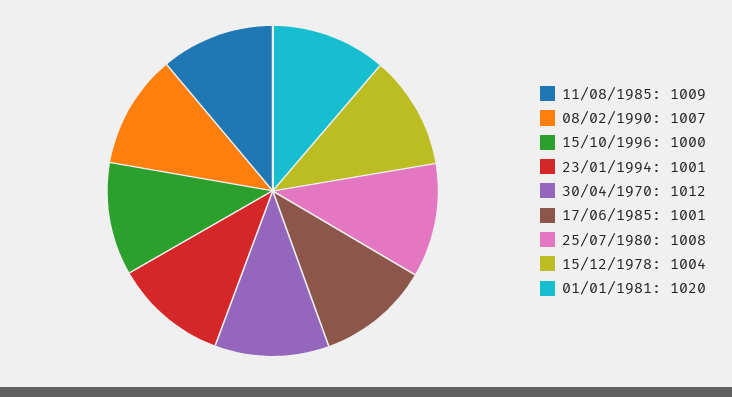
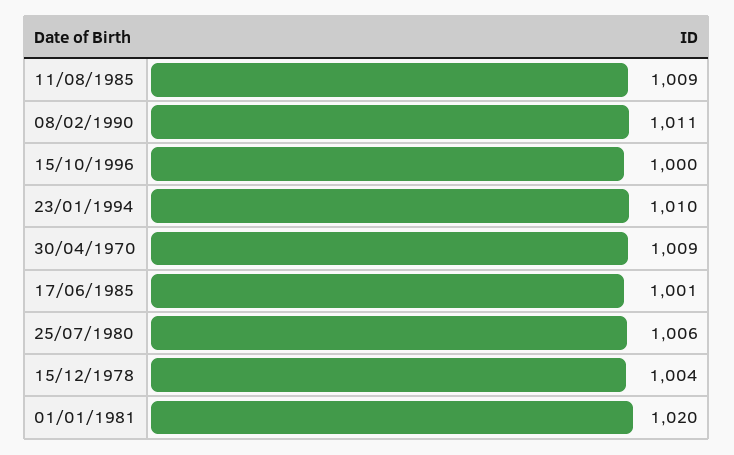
08/02/1990: 1007 -> 1011
23/01/1994: 1001 -> 1010
30/04/1970: 1012 -> 1009
25/07/1980: 1008 -> 1006

